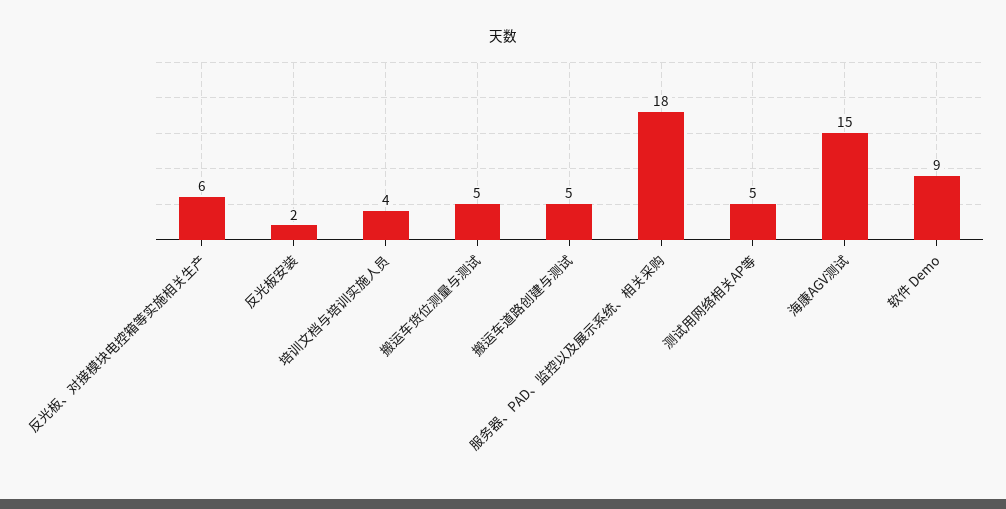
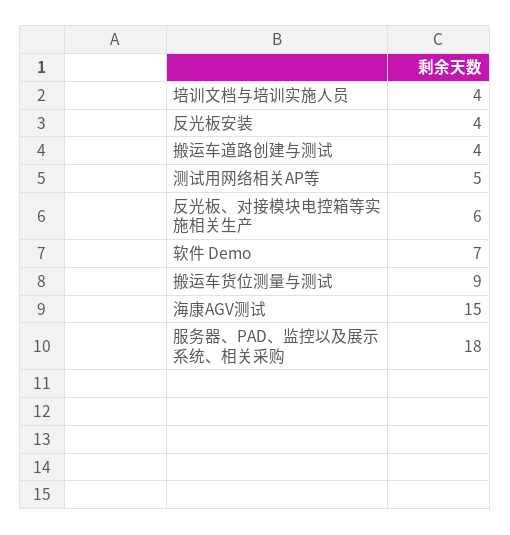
反光板安装: 2 -> 4
搬运车货位测量与测试: 5 -> 9
搬运车道路创建与测试: 5 -> 4
软件 Demo: 9 -> 7

